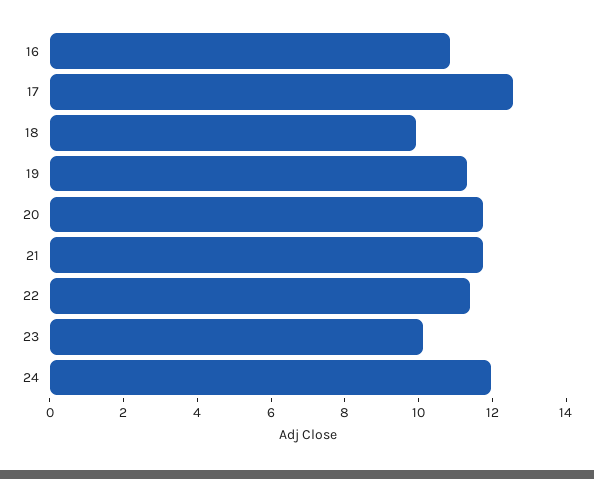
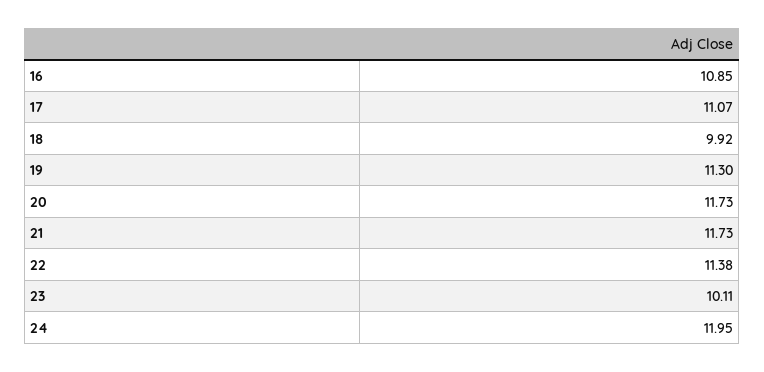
17: 12.5 -> 11.07

